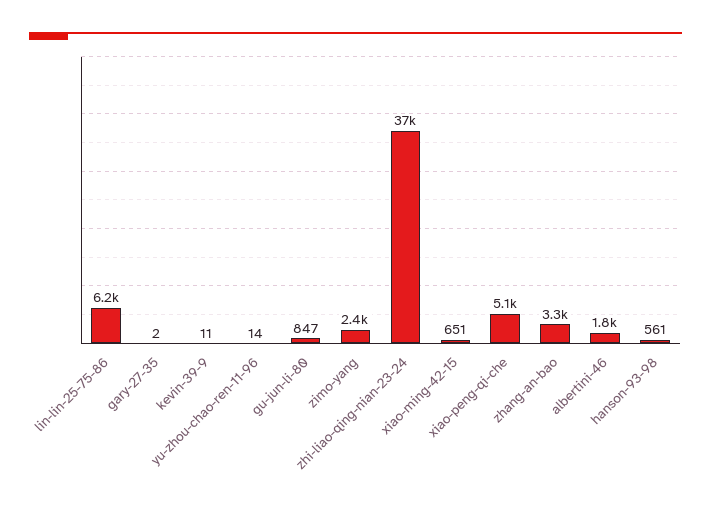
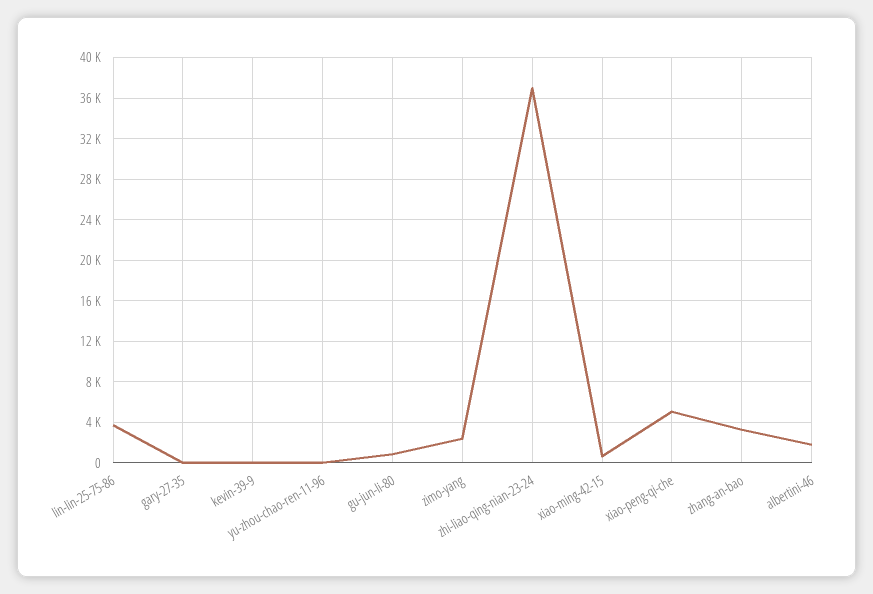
lin-lin-25-75-86: 6200 -> 4000
hanson-93-98: 561 -> none

